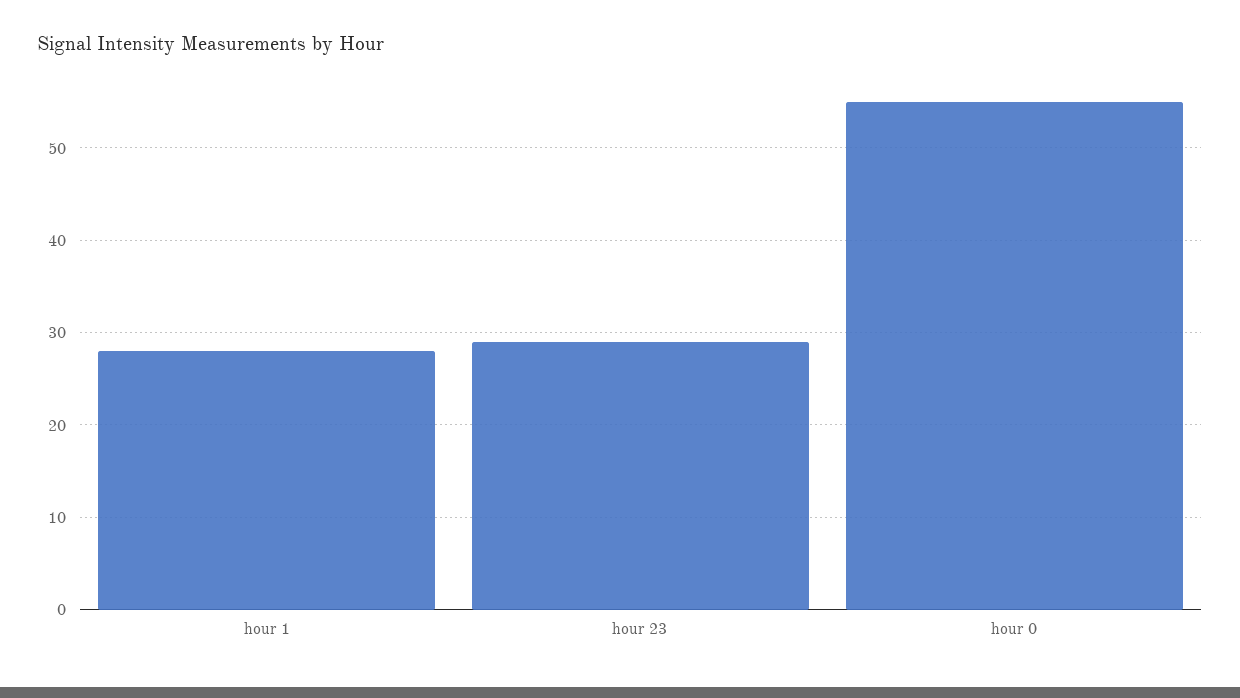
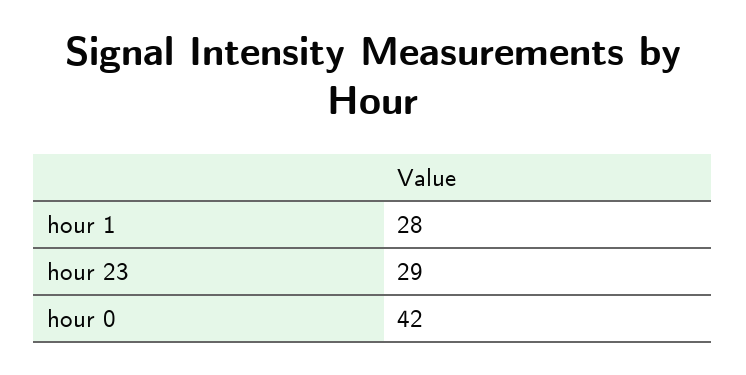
hour 0: 55 -> 42

